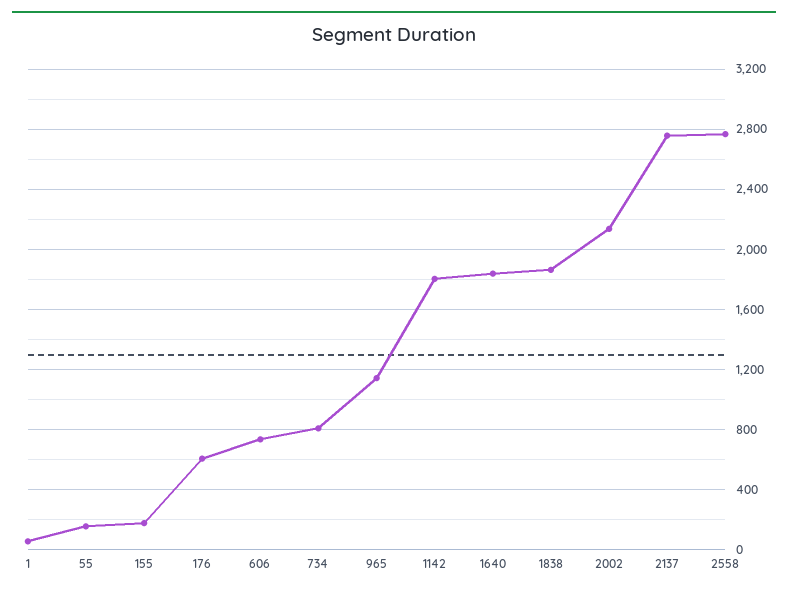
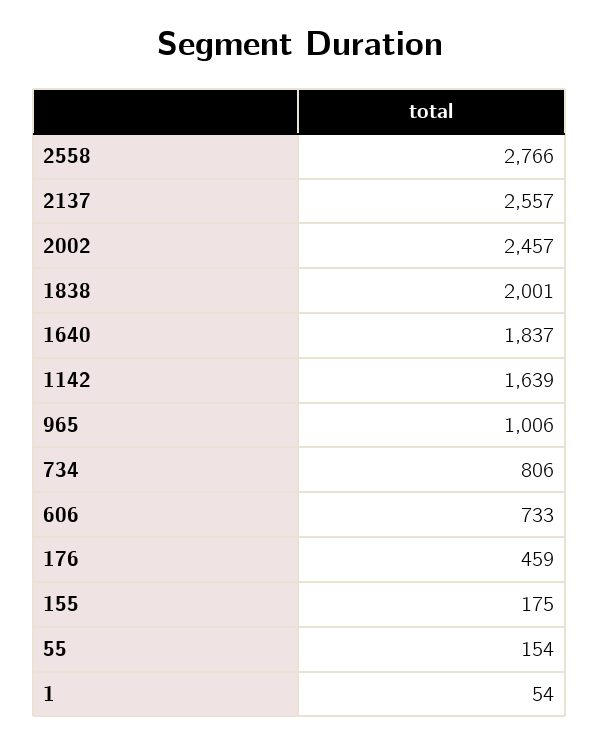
176: 600 -> 459
965: 1150 -> 1006
1142: 1800 -> 1639
1838: 1850 -> 2001
2002: 2150 -> 2457
2137: 2750 -> 2557

